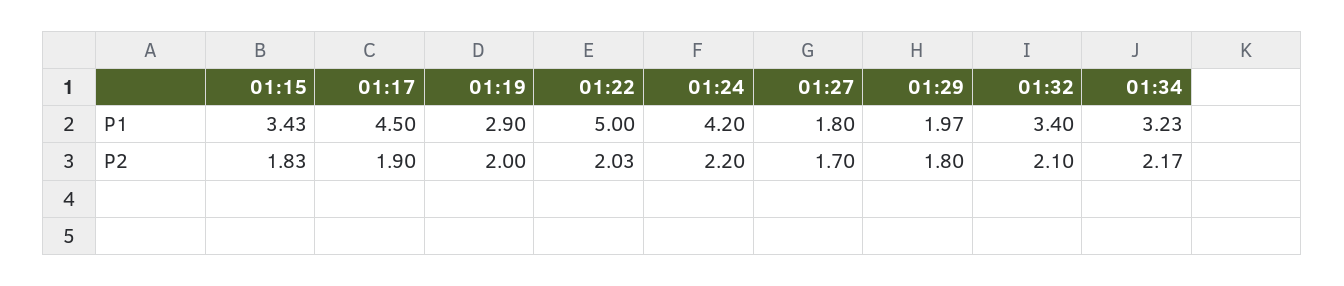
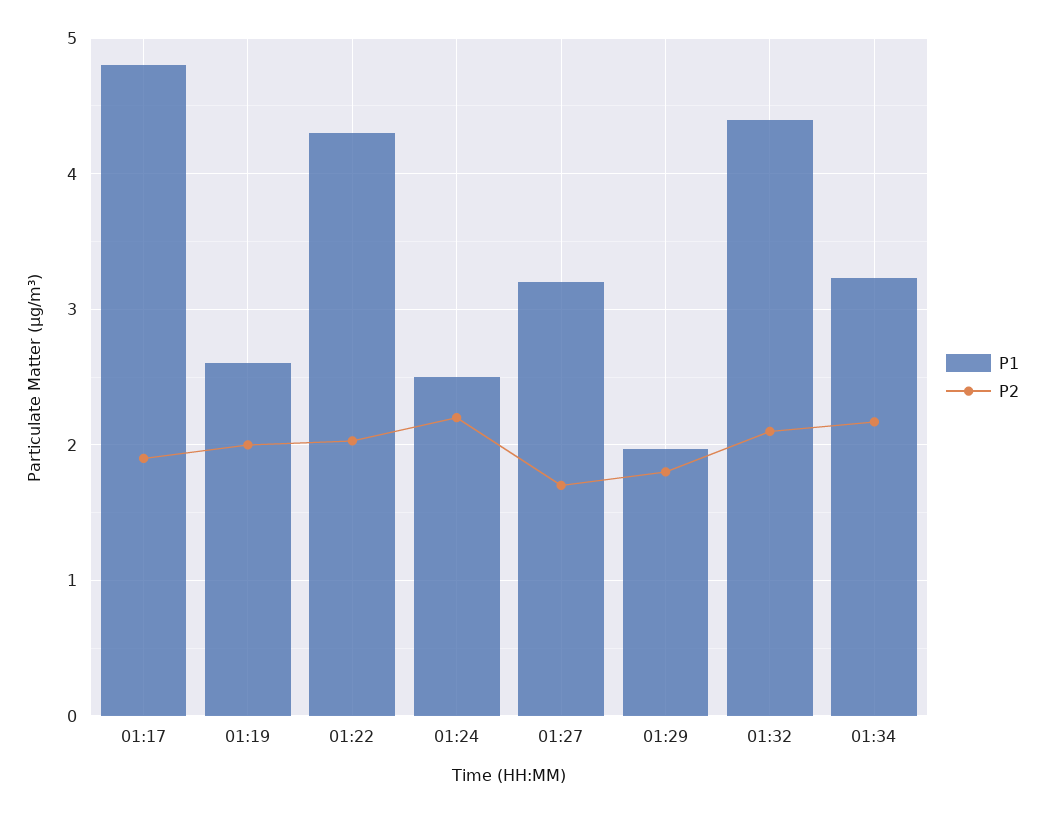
P1, 01:15: 3.43 -> none
P1, 01:17: 4.5 -> 4.8
P1, 01:19: 2.9 -> 2.6
P1, 01:22: 5 -> 4.3
P1, 01:24: 4.2 -> 2.5
P1, 01:27: 1.8 -> 3.2
P1, 01:32: 3.4 -> 4.4
P2, 01:15: 1.83 -> none

